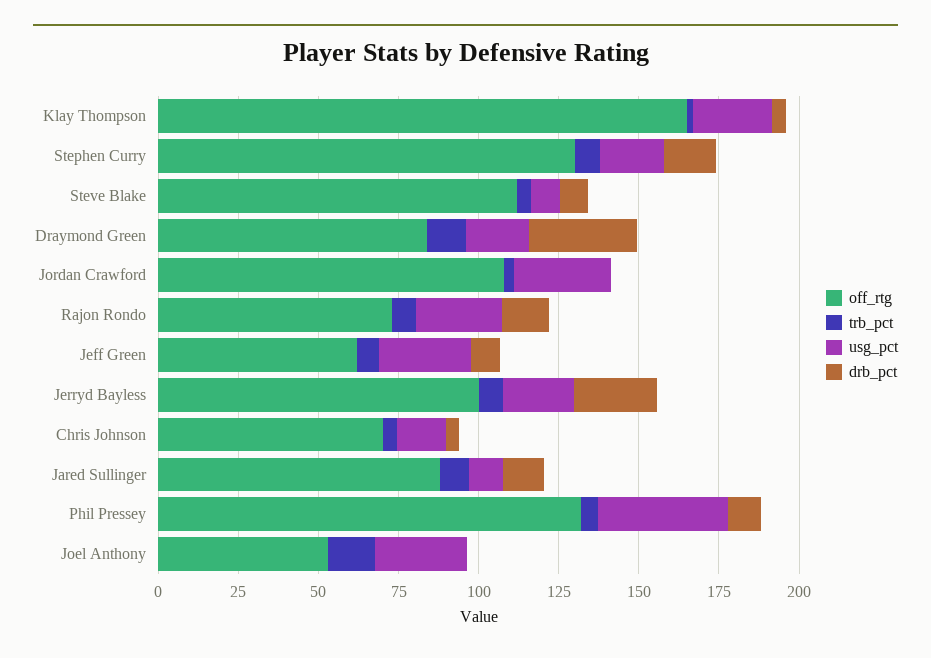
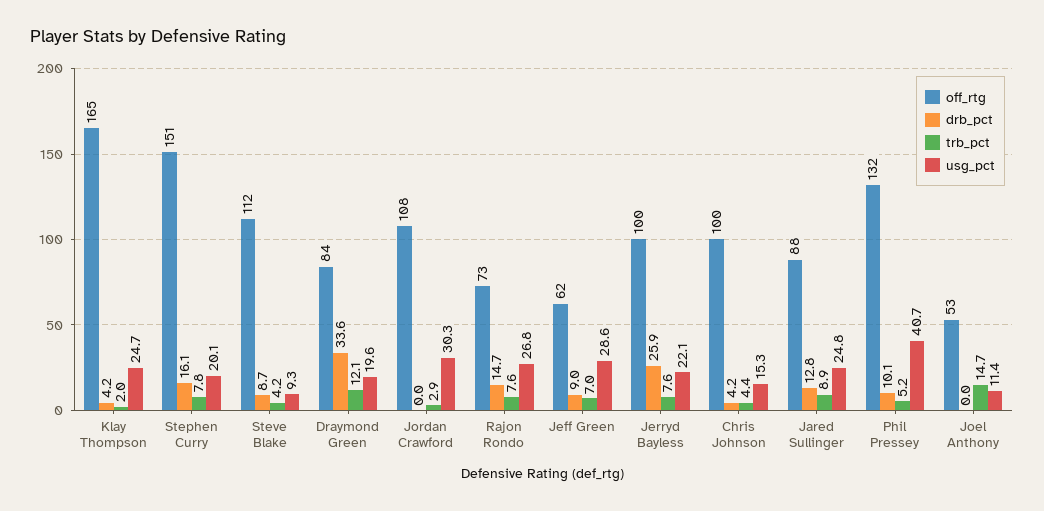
off_rtg, Stephen Curry: 130 -> 151
off_rtg, Chris Johnson: 70 -> 100
usg_pct, Jared Sullinger: 10 -> 24.8
usg_pct, Joel Anthony: 30 -> 11.4

